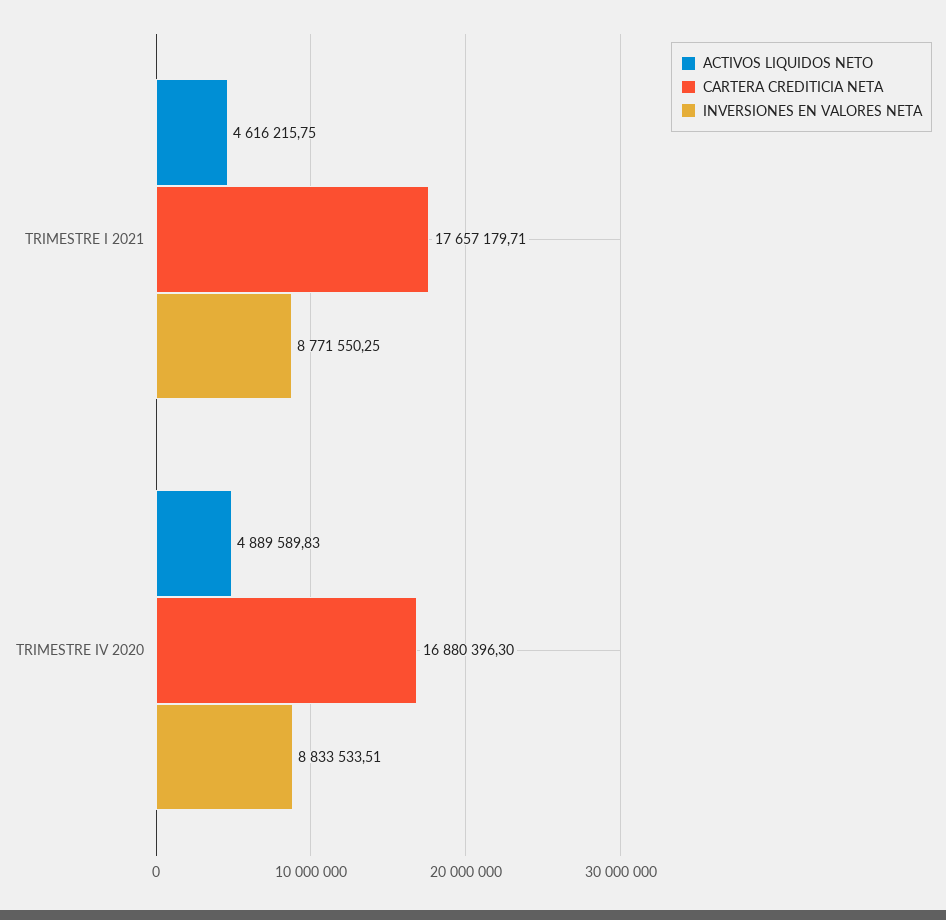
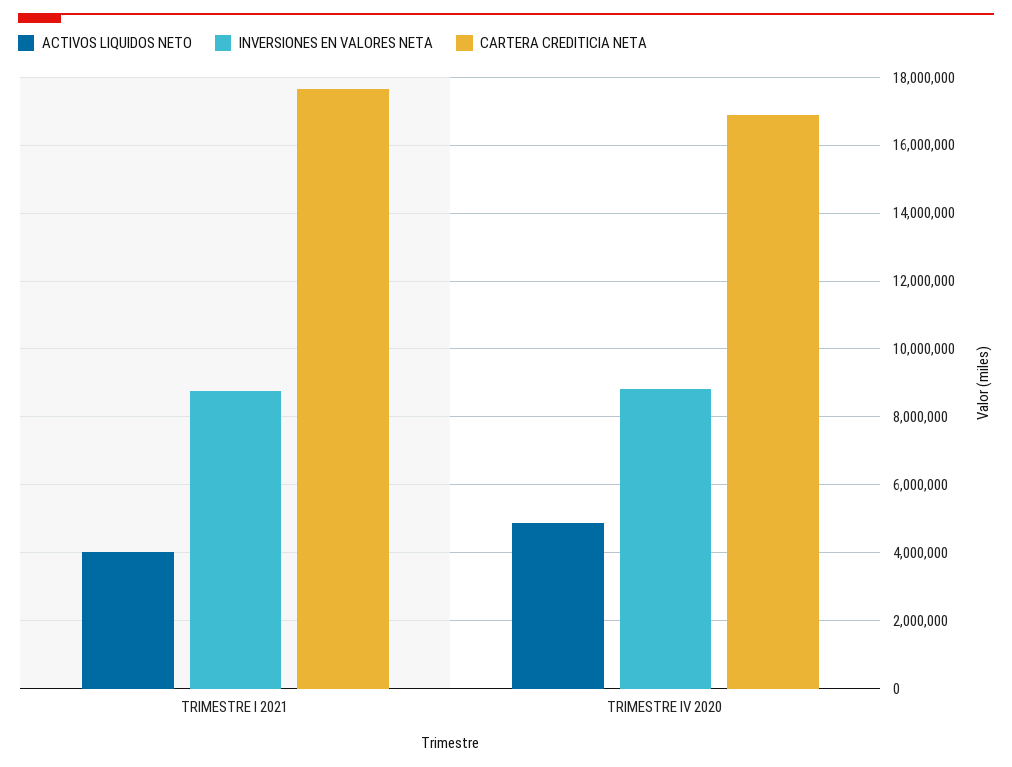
ACTIVOS LIQUIDOS NETO, TRIMESTRE I 2021: 4616215.75 -> 4000000

